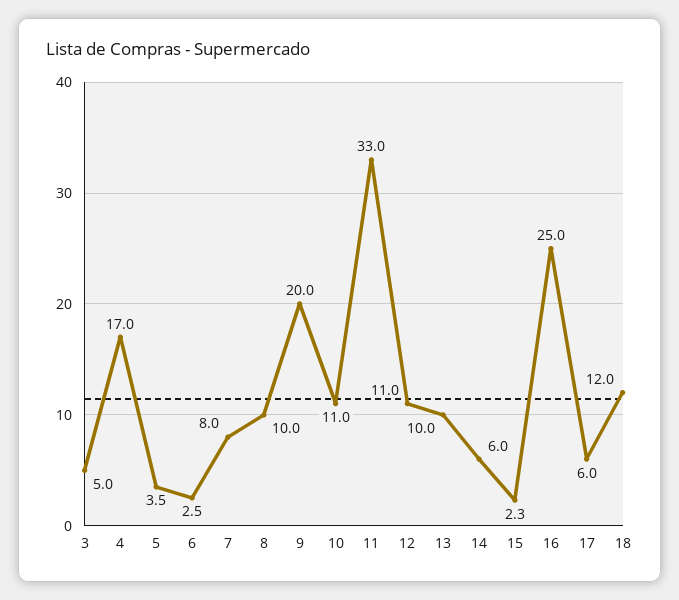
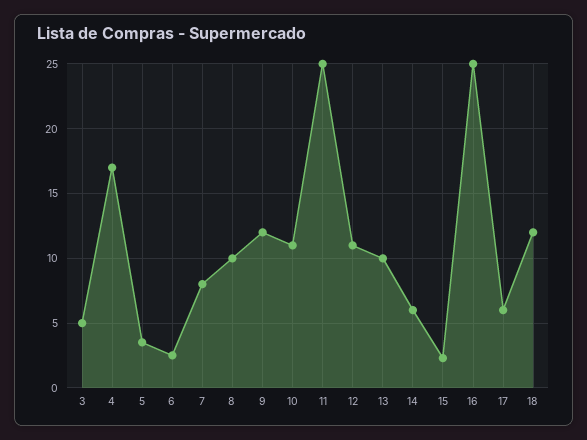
9: 20 -> 12
11: 33 -> 25

